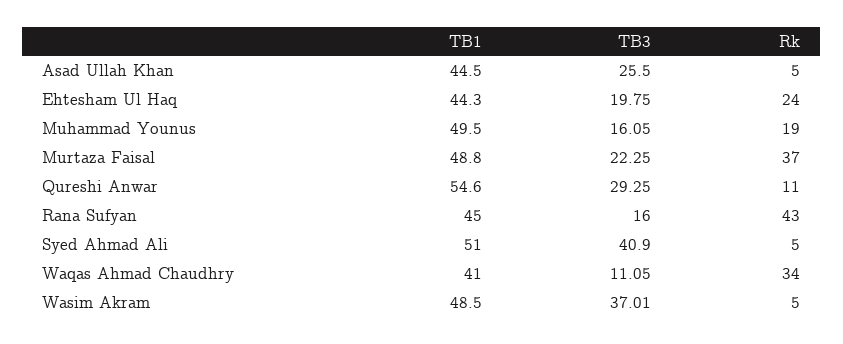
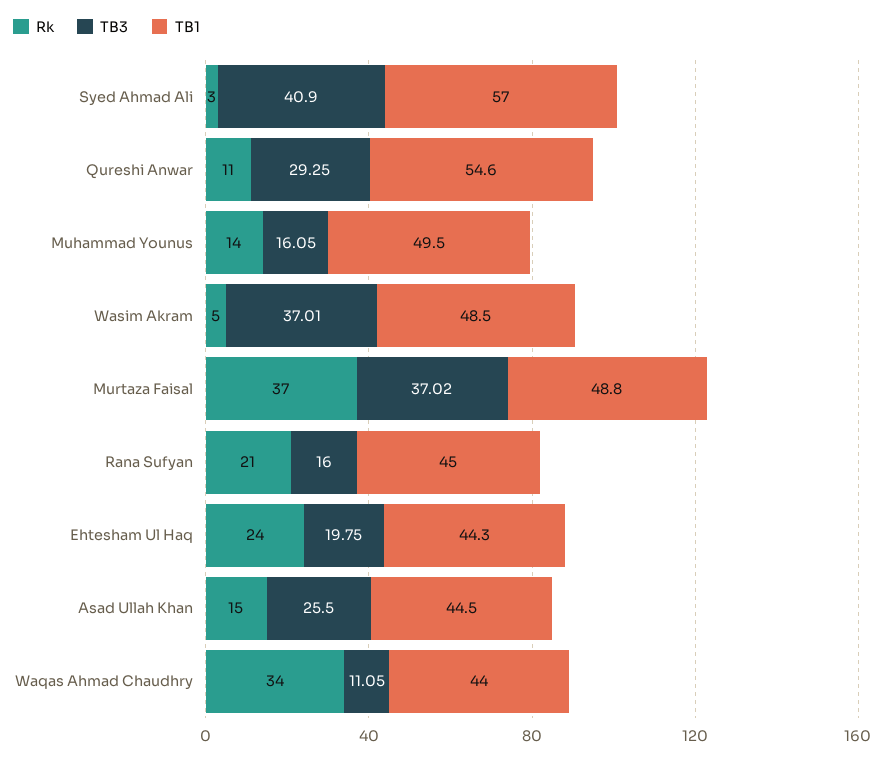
Rk, Asad Ullah Khan: 5 -> 15
Rk, Muhammad Younus: 19 -> 14
TB3, Murtaza Faisal: 22.25 -> 37.02
Rk, Rana Sufyan: 43 -> 21
TB1, Syed Ahmad Ali: 51 -> 57
Rk, Syed Ahmad Ali: 5 -> 3
TB1, Waqas Ahmad Chaudhry: 41 -> 44

